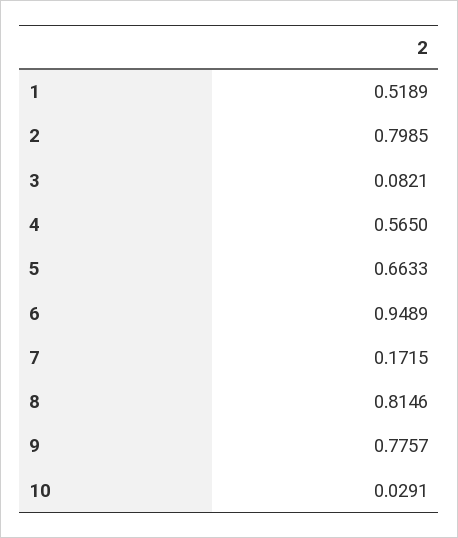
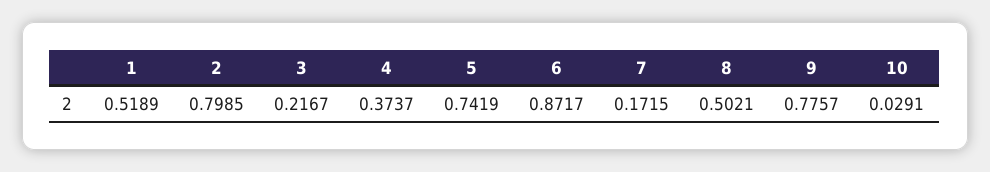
3: 0.0821 -> 0.2167
4: 0.565 -> 0.3737
5: 0.6633 -> 0.7419
6: 0.9489 -> 0.8717
8: 0.8146 -> 0.5021

